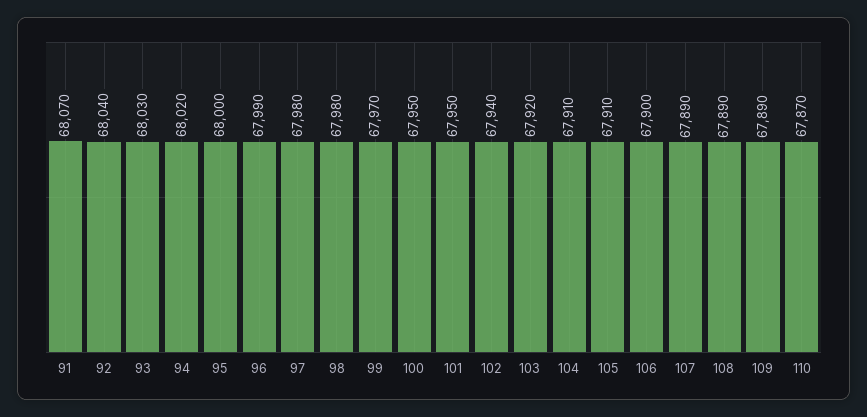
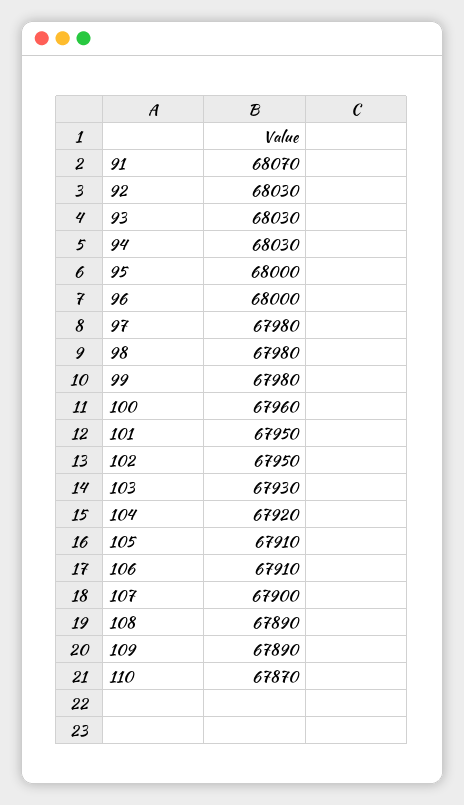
92: 68040 -> 68030
94: 68020 -> 68030
96: 67990 -> 68000
99: 67970 -> 67980
100: 67950 -> 67960
102: 67940 -> 67950
103: 67920 -> 67930
104: 67910 -> 67920
106: 67900 -> 67910
107: 67890 -> 67900

